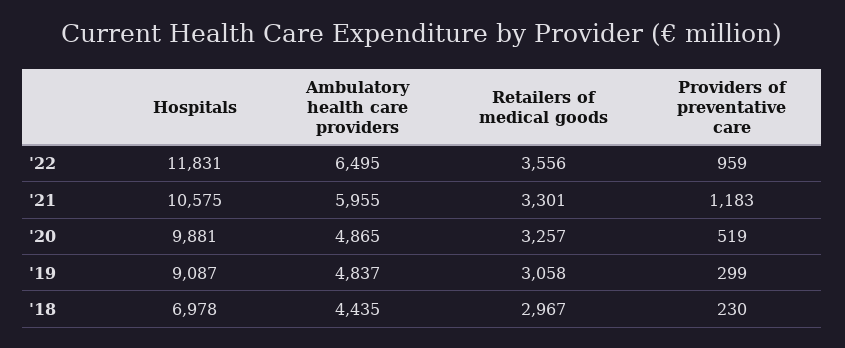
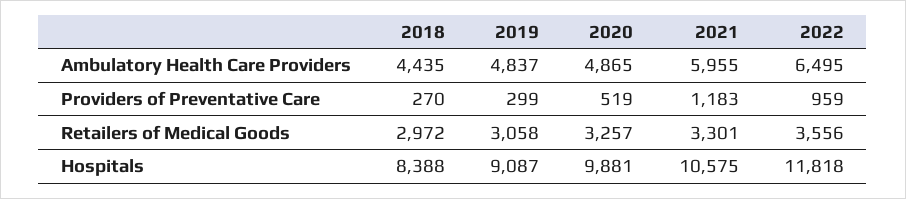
Hospitals, '22: 11831 -> 11818
Hospitals, '18: 6978 -> 8388
Retailers of medical goods, '18: 2967 -> 2972
Providers of preventative care, '18: 230 -> 270

